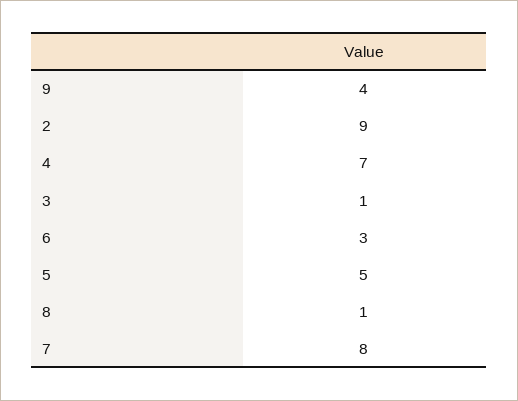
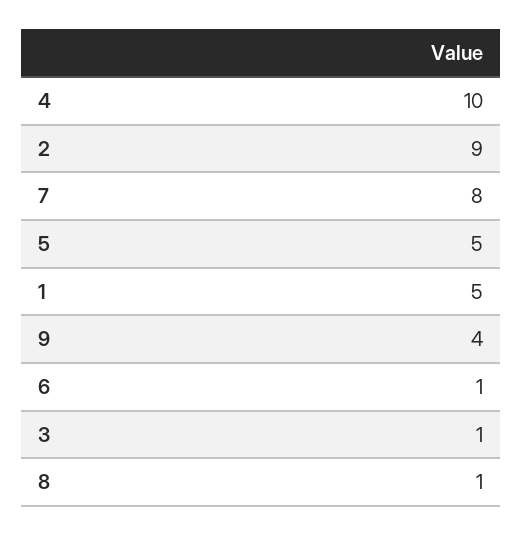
4: 7 -> 10
6: 3 -> 1
1: none -> 5

